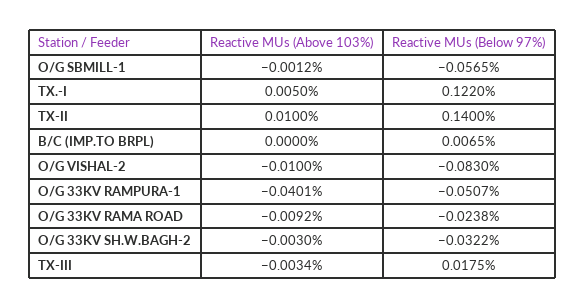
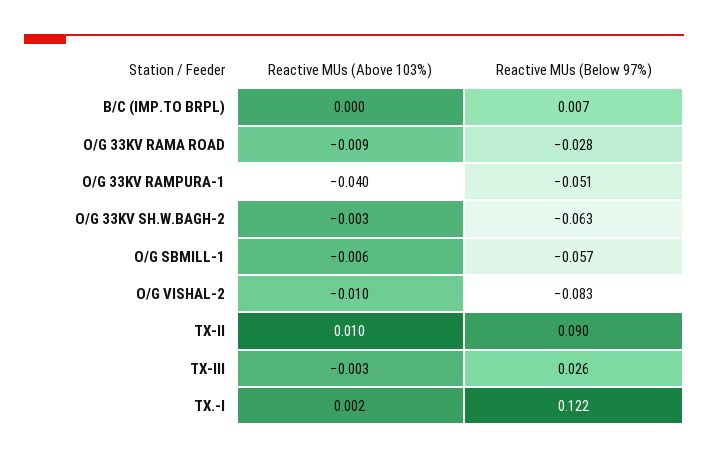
Reactive MUs (Above 103%), O/G SBMILL-1: -0.0012 -> -0.006
Reactive MUs (Above 103%), TX.-I: 0.005 -> 0.002
Reactive MUs (Below 97%), TX-II: 0.14 -> 0.09
Reactive MUs (Below 97%), O/G 33KV RAMA ROAD: -0.0238 -> -0.028
Reactive MUs (Below 97%), O/G 33KV SH.W.BAGH-2: -0.0322 -> -0.063
Reactive MUs (Below 97%), TX-III: 0.0175 -> 0.026

